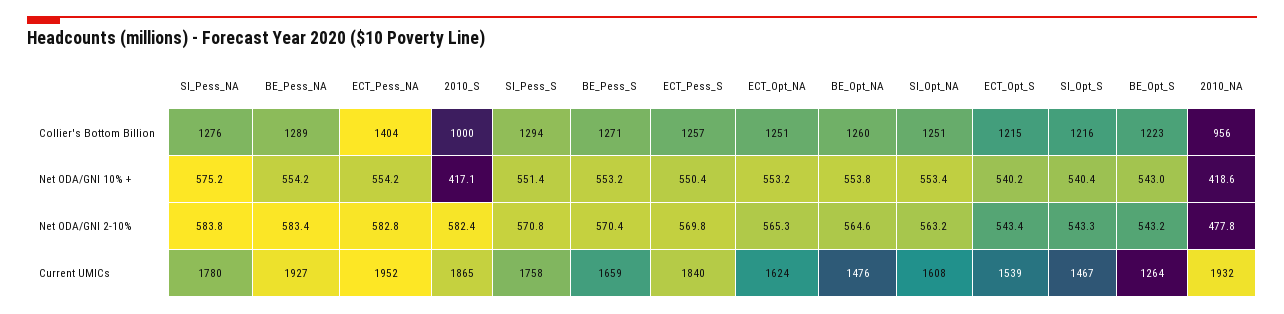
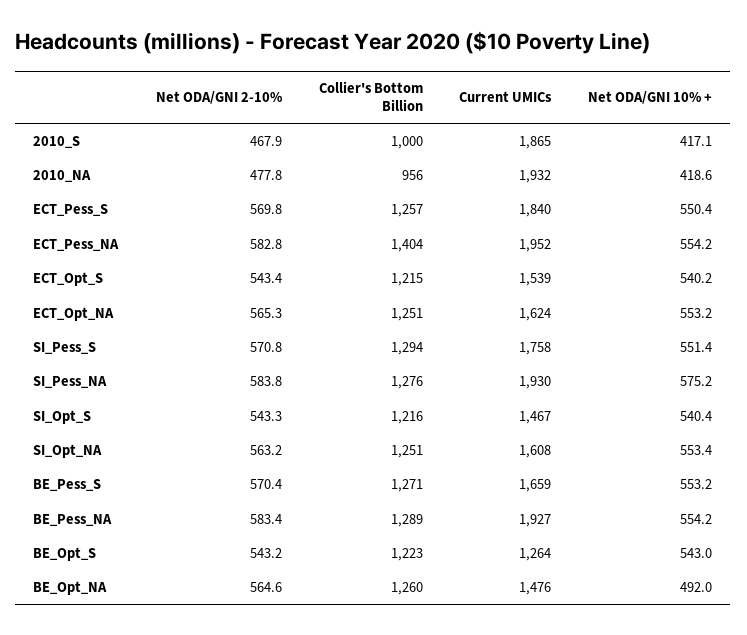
BE_Opt_NA, Net ODA/GNI 10% +: 553.8 -> 492
2010_S, Net ODA/GNI 2-10%: 582.4 -> 467.9
SI_Pess_NA, Current UMICs: 1780 -> 1930

